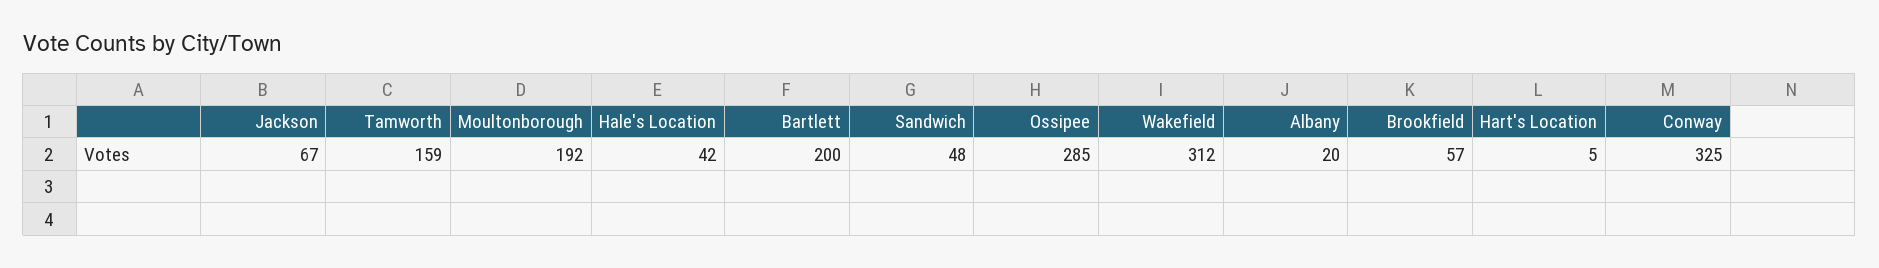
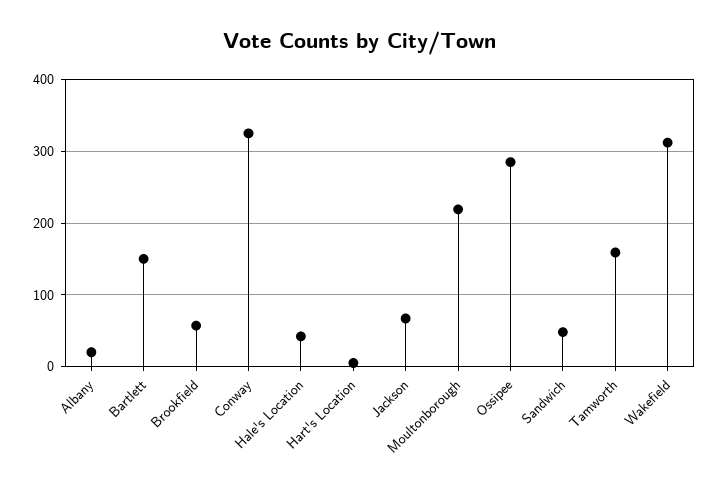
Moultonborough: 192 -> 220
Bartlett: 200 -> 150

